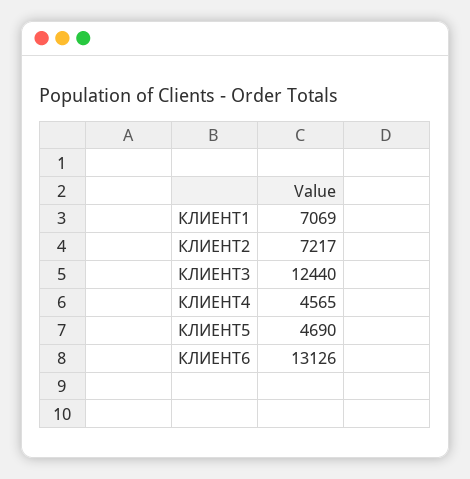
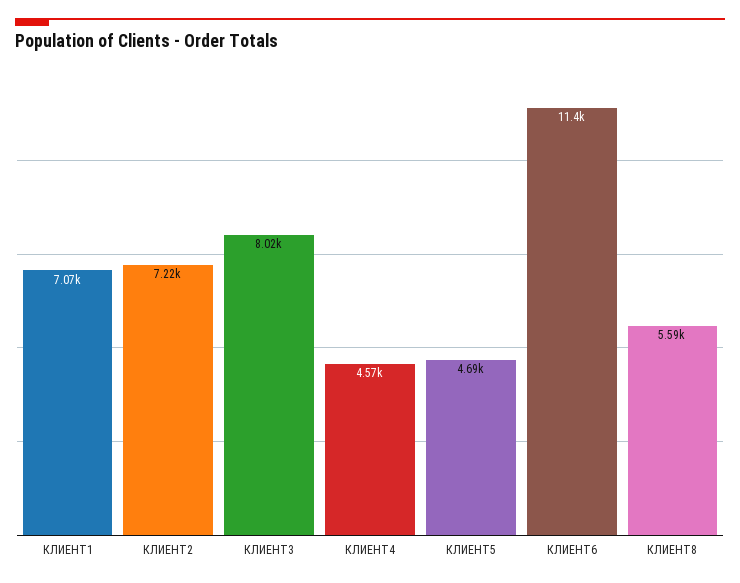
КЛИЕНТ3: 12440 -> 8020
КЛИЕНТ6: 13126 -> 11400
КЛИЕНТ8: none -> 5590

